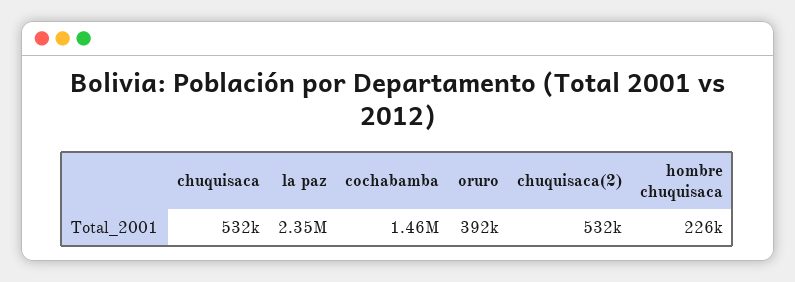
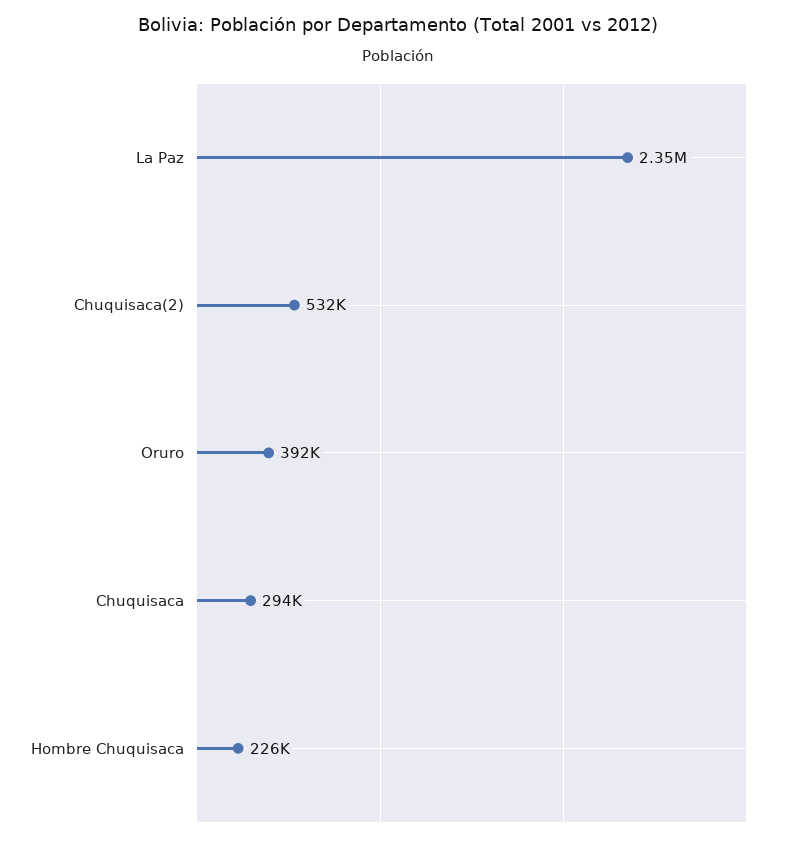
chuquisaca: 532000 -> 294000
cochabamba: 1460000 -> none

